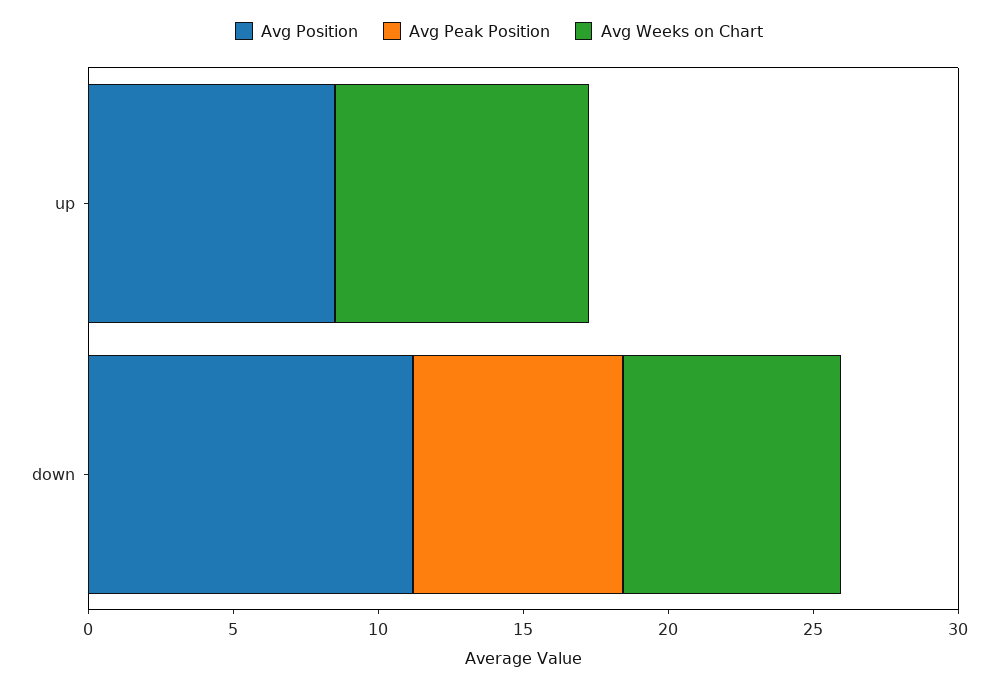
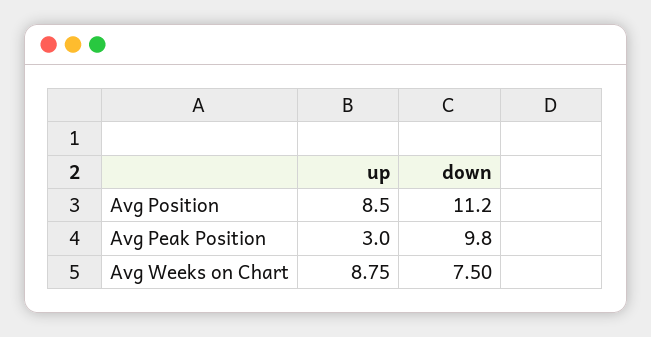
Avg Peak Position, up: 0 -> 3
Avg Peak Position, down: 7 -> 9.8

